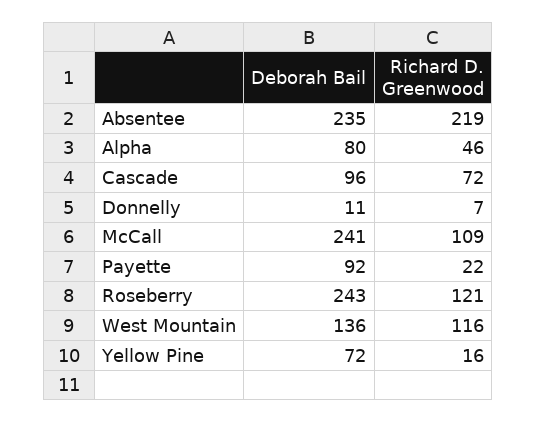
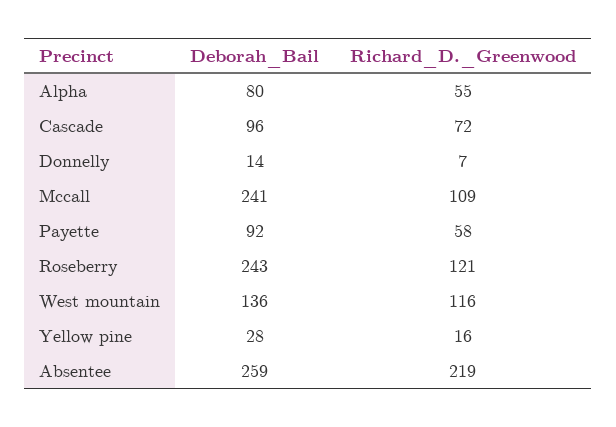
Deborah Bail, Absentee: 235 -> 259
Richard D. Greenwood, Alpha: 46 -> 55
Deborah Bail, Donnelly: 11 -> 14
Richard D. Greenwood, Payette: 22 -> 58
Deborah Bail, Yellow Pine: 72 -> 28

